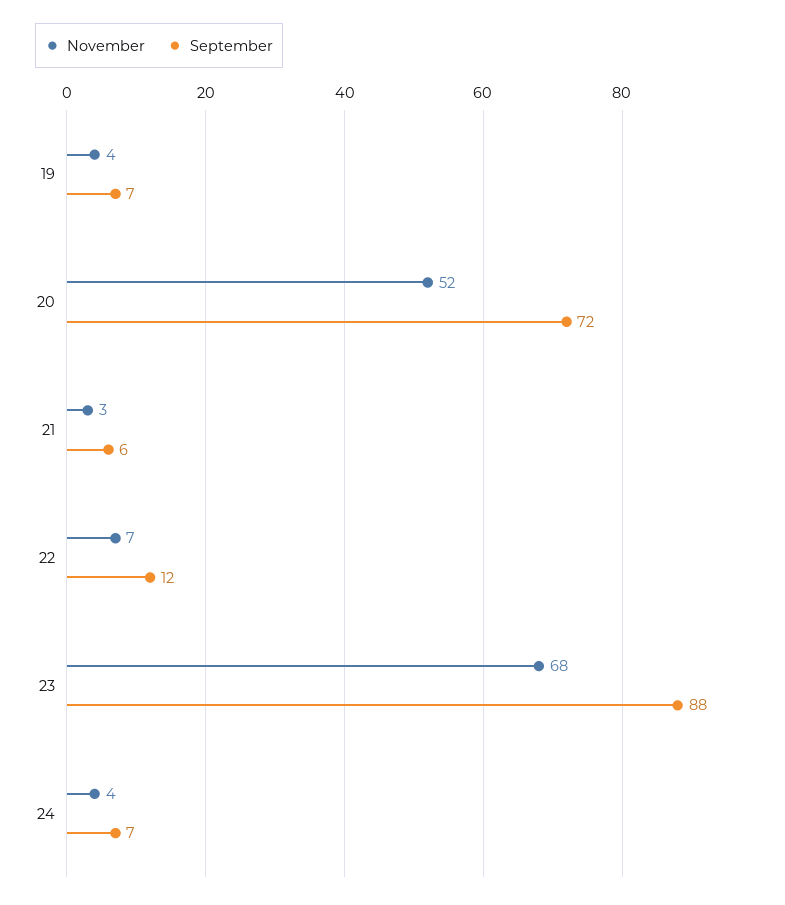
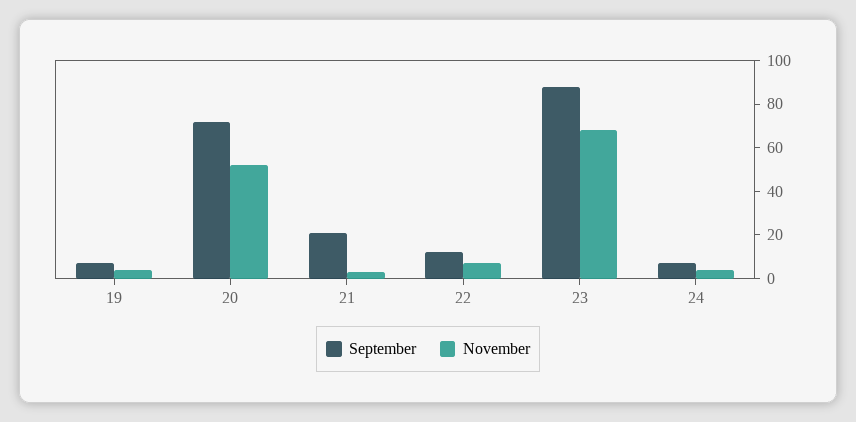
September, 21: 6 -> 20

